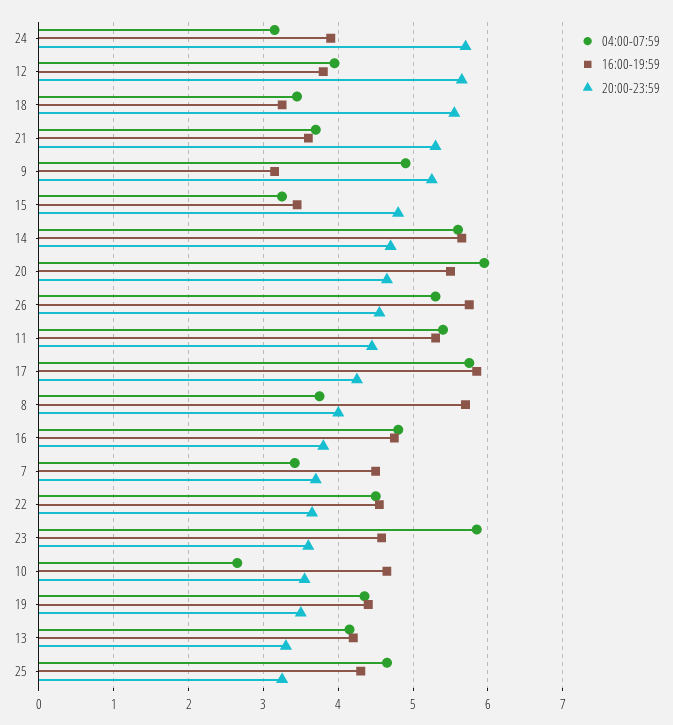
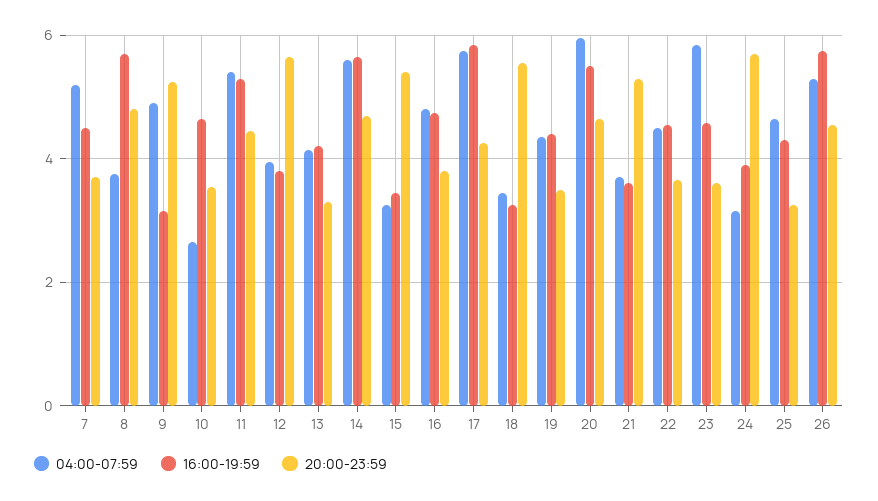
20:00-23:59, 15: 4.8 -> 5.4
20:00-23:59, 8: 4 -> 4.8
04:00-07:59, 7: 3.4 -> 5.2

